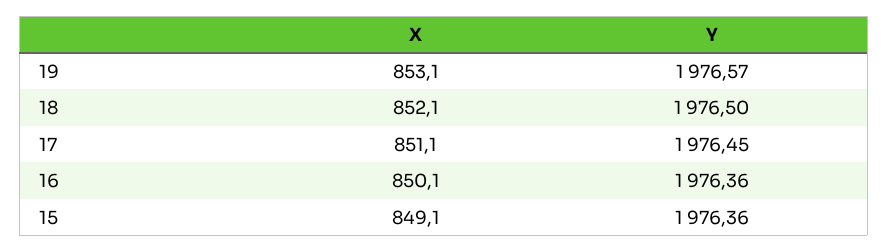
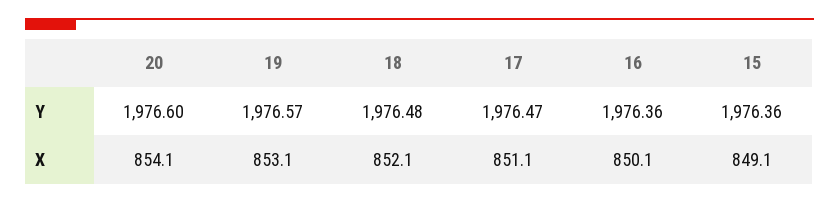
Y, 18: 1976.5 -> 1976.48
Y, 17: 1976.45 -> 1976.47
Y, 20: none -> 1976.6
X, 20: none -> 854.1

